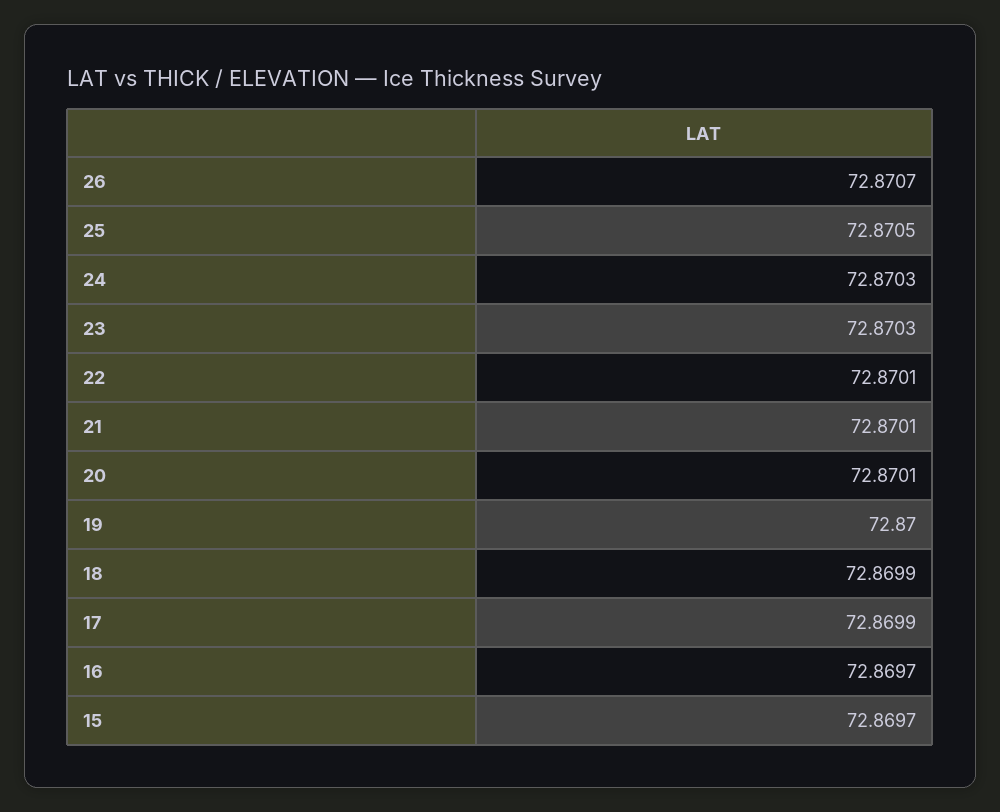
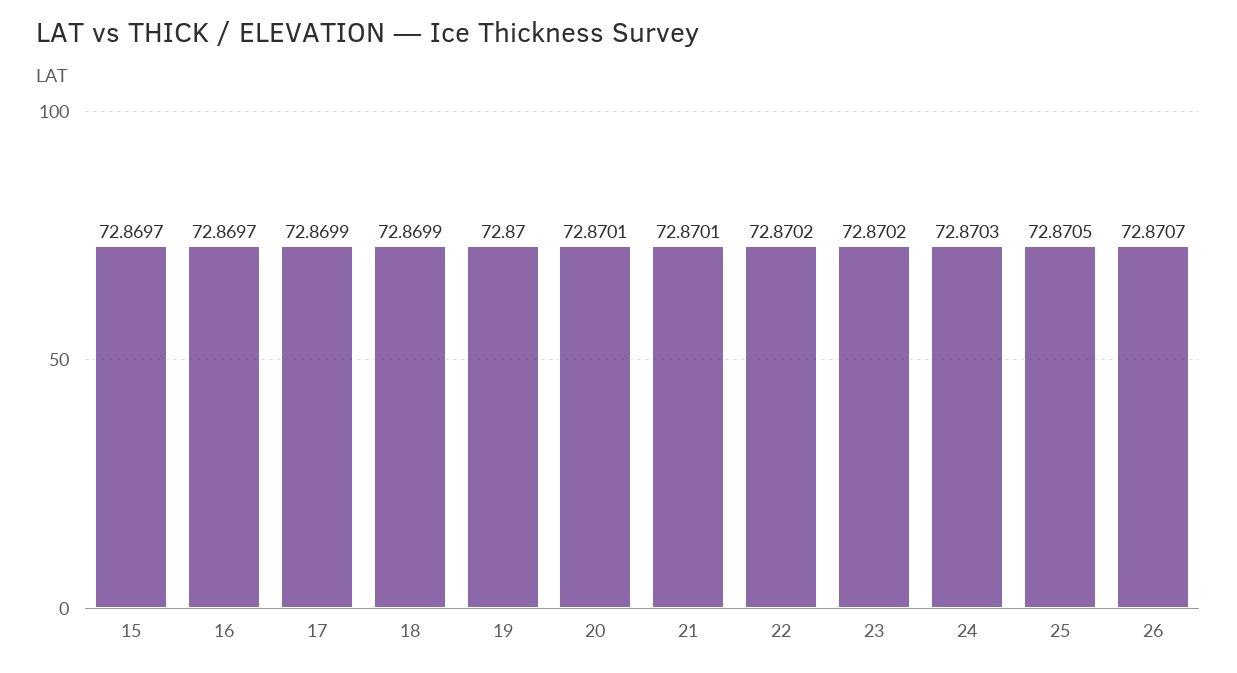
23: 72.8703 -> 72.8702
22: 72.8701 -> 72.8702

